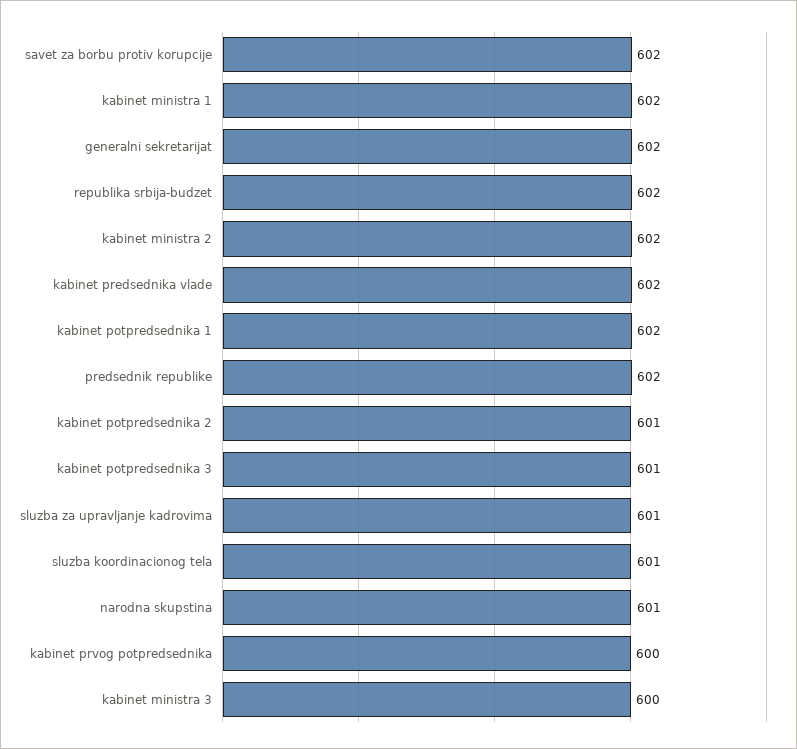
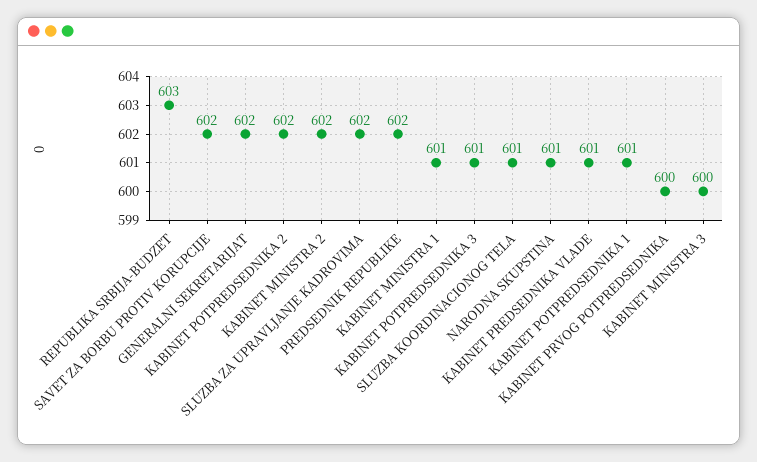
kabinet ministra 1: 602 -> 601
republika srbija-budzet: 602 -> 603
kabinet predsednika vlade: 602 -> 601
kabinet potpredsednika 1: 602 -> 601
kabinet potpredsednika 2: 601 -> 602
sluzba za upravljanje kadrovima: 601 -> 602

